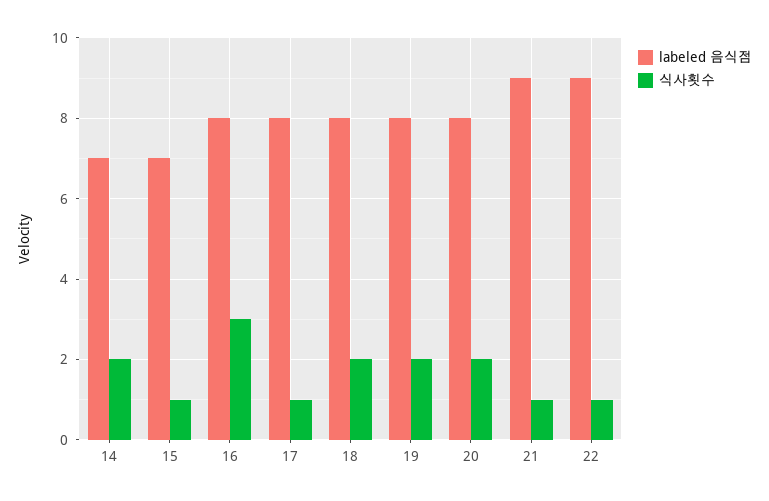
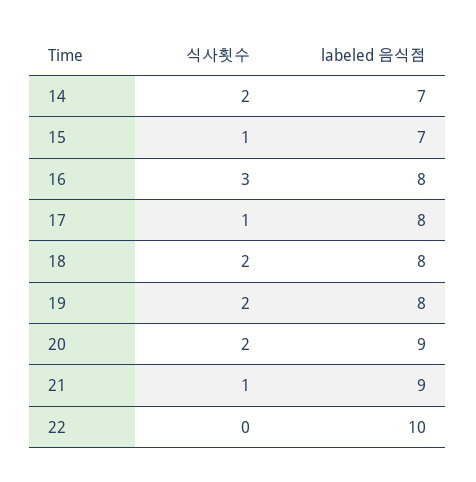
labeled 음식점, 20: 8 -> 9
labeled 음식점, 22: 9 -> 10
식사횟수, 22: 1 -> 0

